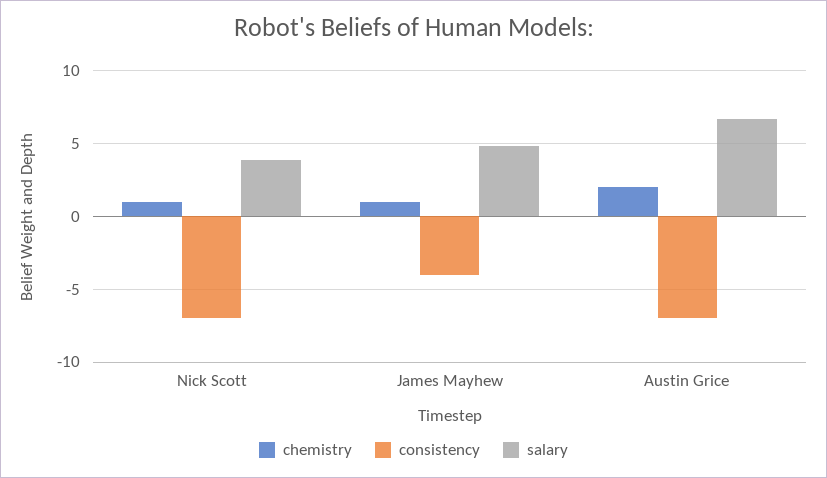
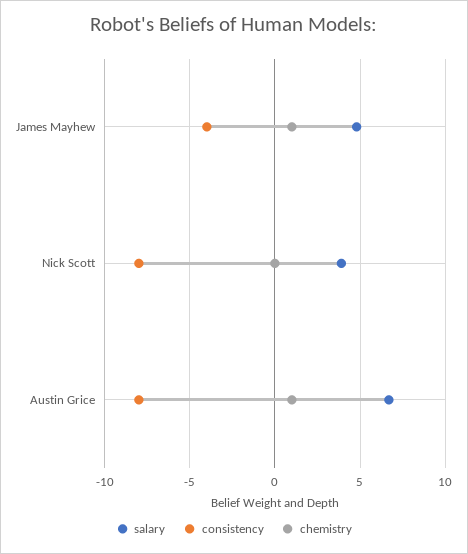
chemistry, Nick Scott: 1 -> 0
consistency, Nick Scott: -7 -> -8
chemistry, Austin Grice: 2 -> 1
consistency, Austin Grice: -7 -> -8

